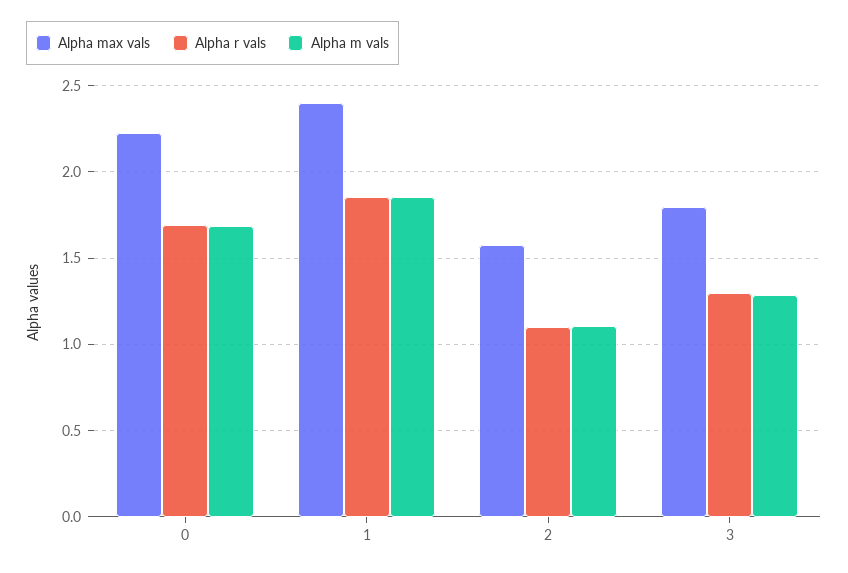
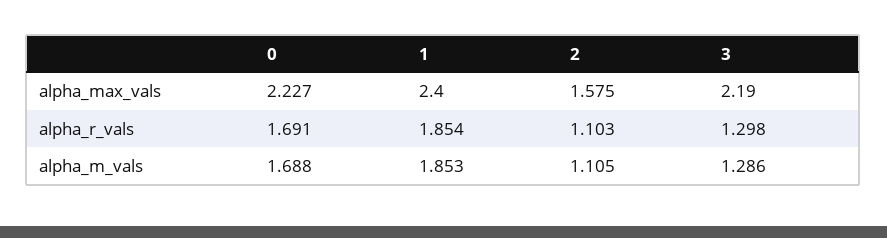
Alpha max vals, 3: 1.8 -> 2.19

